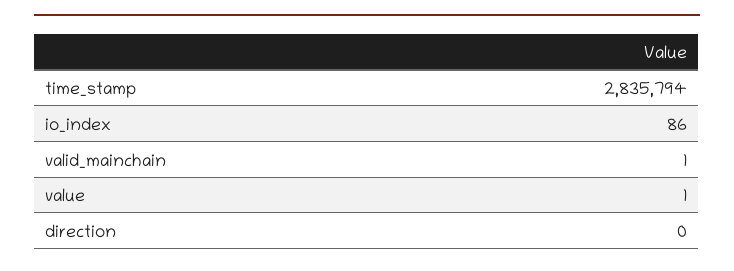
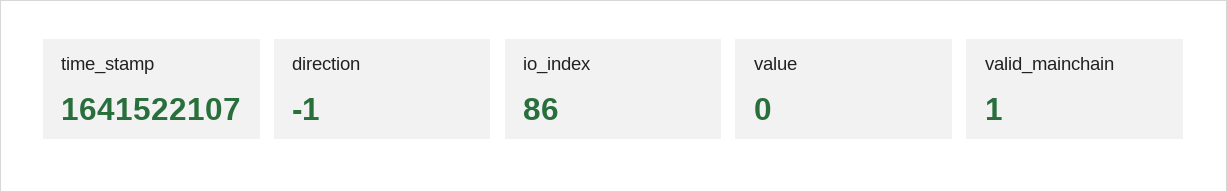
time_stamp: 2835794 -> 1641522107
value: 1 -> 0
direction: 0 -> -1

